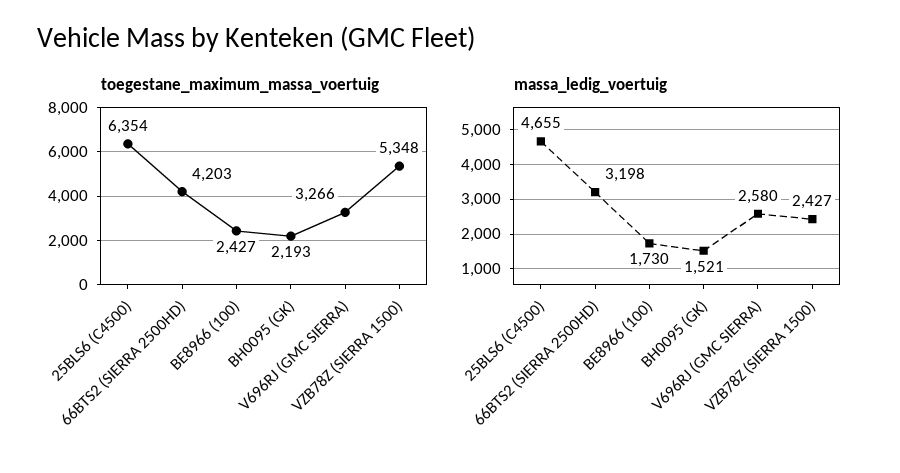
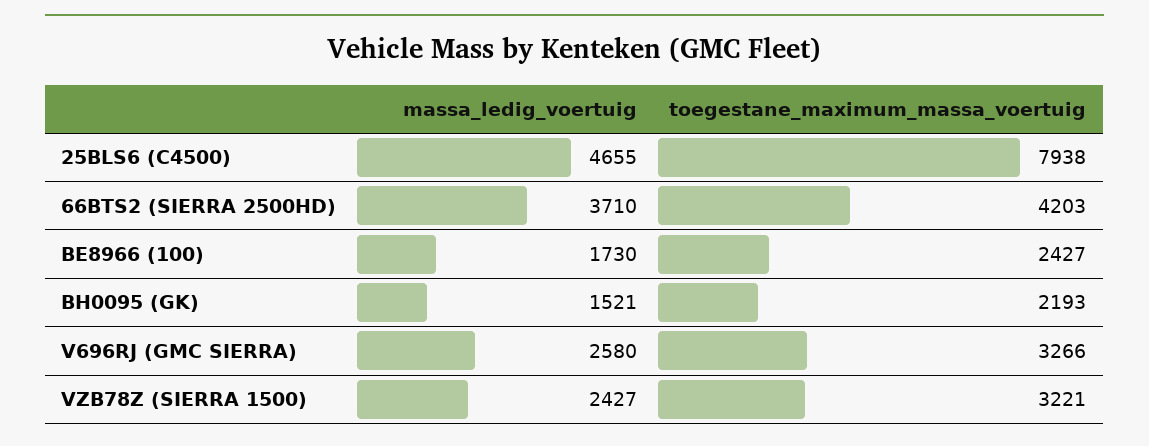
toegestane_maximum_massa_voertuig, 25BLS6 (C4500): 6354 -> 7938
toegestane_maximum_massa_voertuig, VZB78Z (SIERRA 1500): 5348 -> 3221
massa_ledig_voertuig, 66BTS2 (SIERRA 2500HD): 3198 -> 3710

